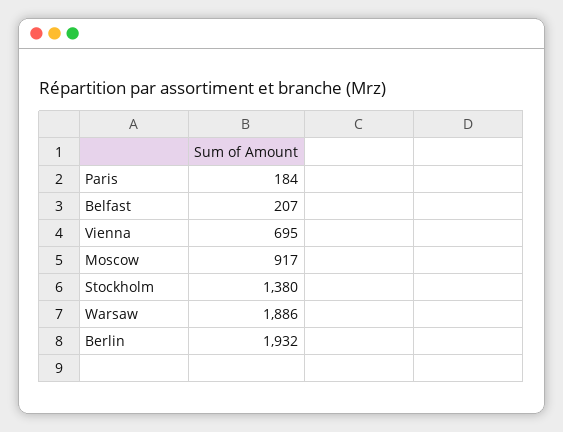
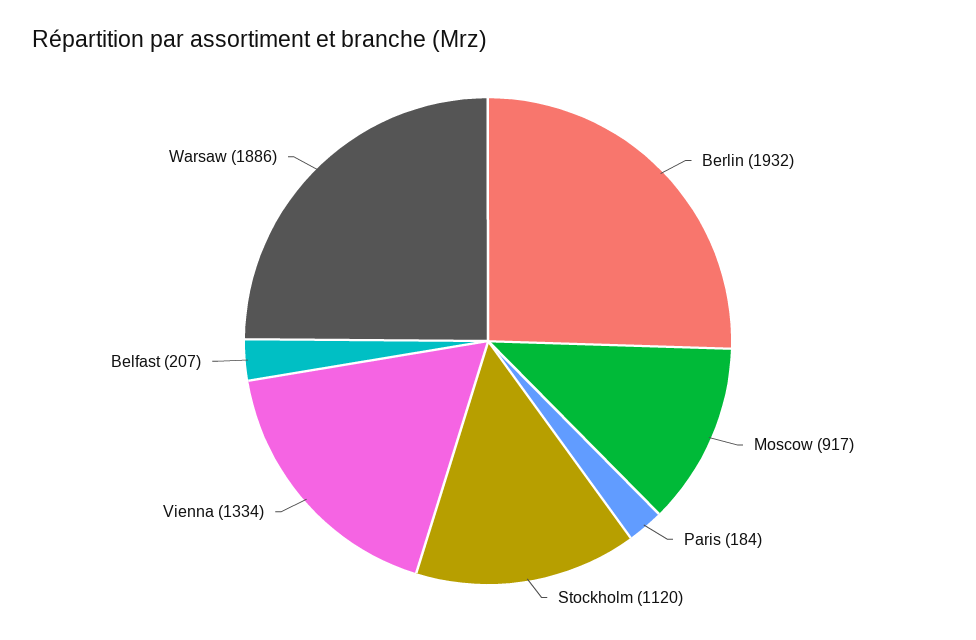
Vienna: 695 -> 1334
Stockholm: 1380 -> 1120

